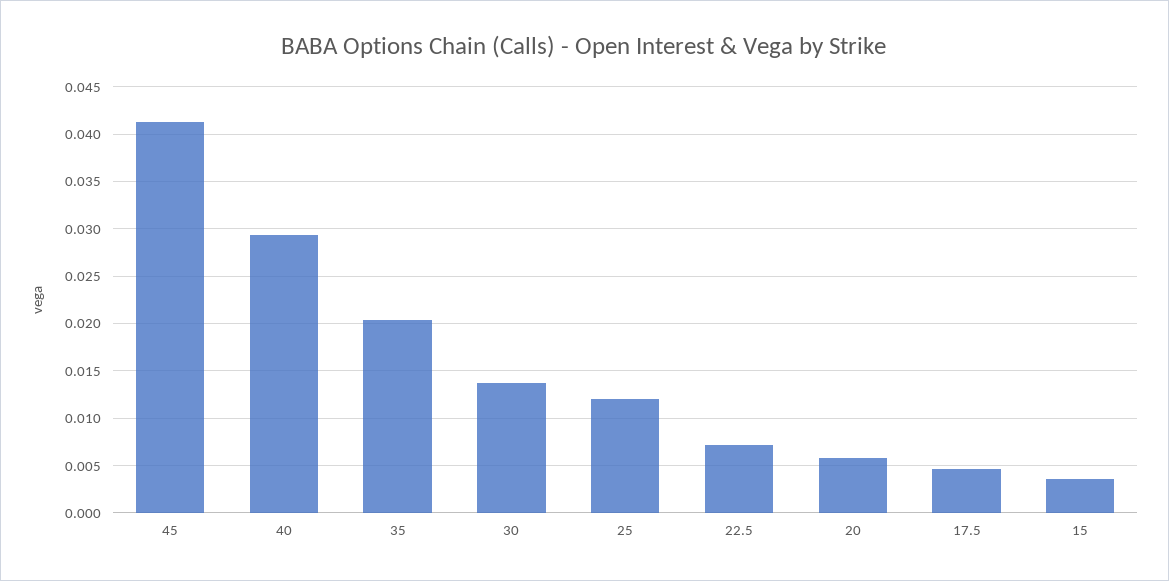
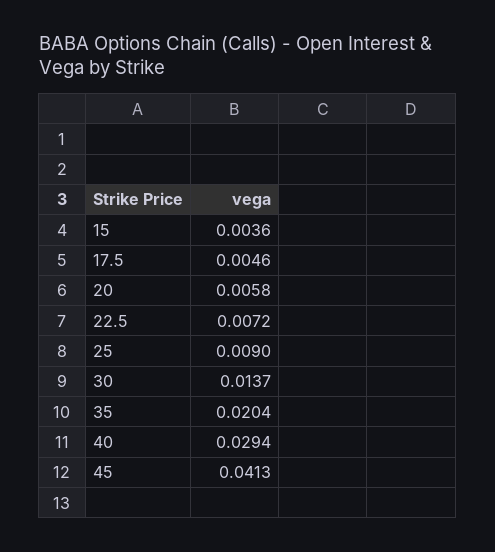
25: 0.012 -> 0.009

